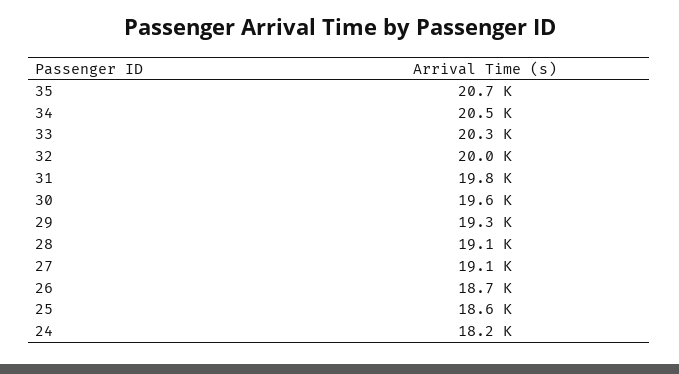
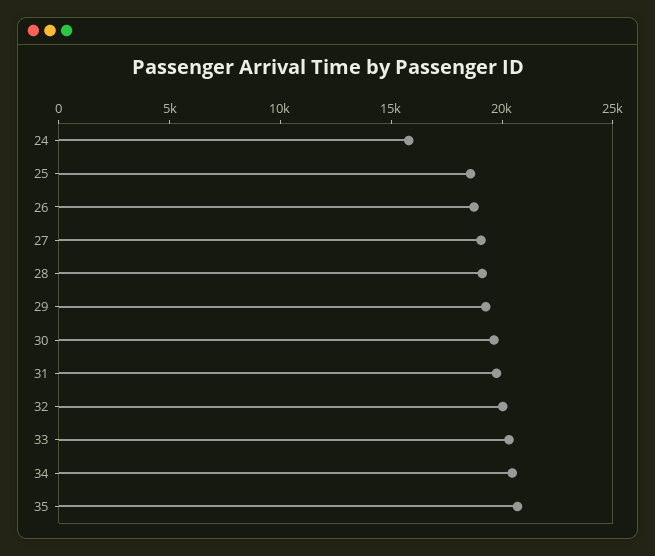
24: 18200 -> 16000

